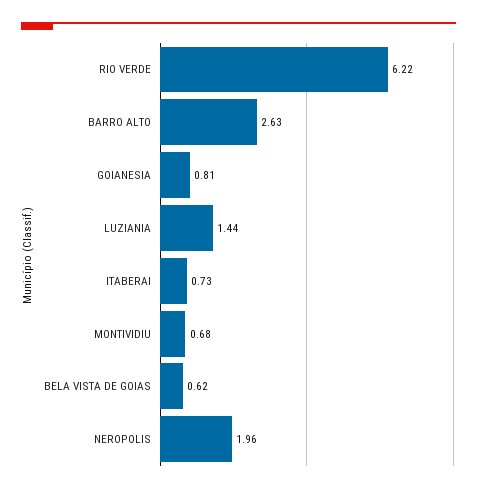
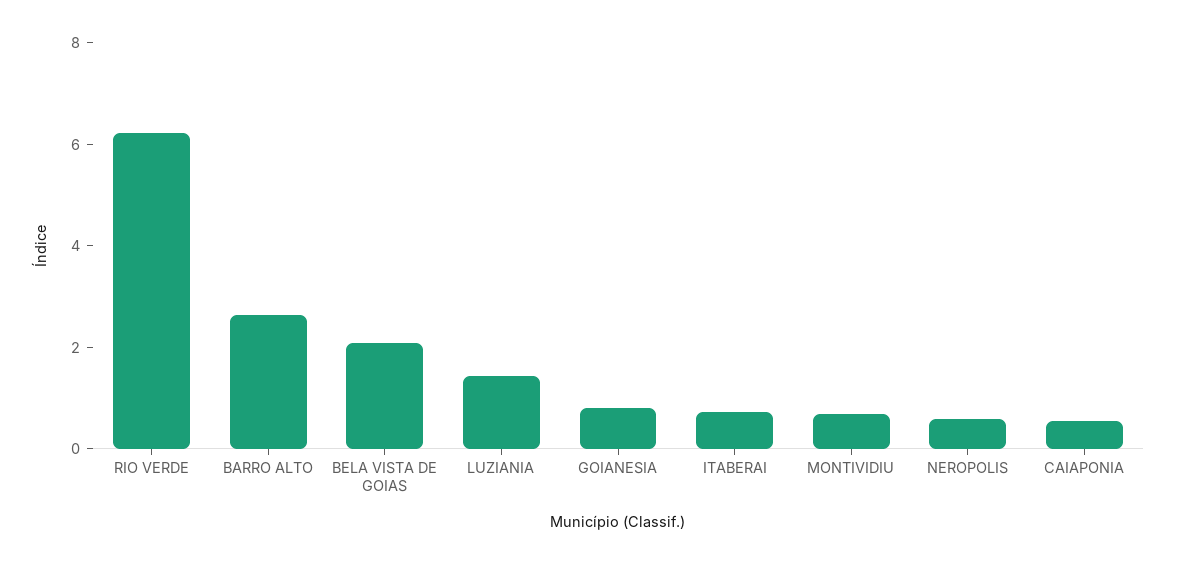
BELA VISTA DE GOIAS: 0.62 -> 2
NEROPOLIS: 1.96 -> 0.5
CAIAPONIA: none -> 0.5

